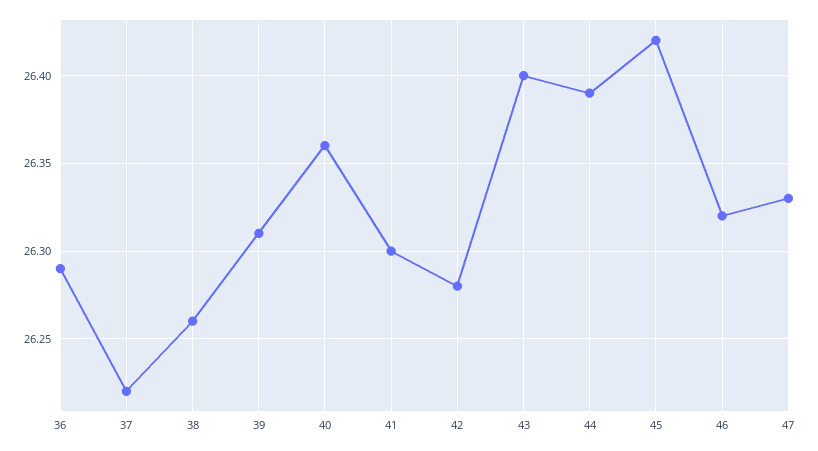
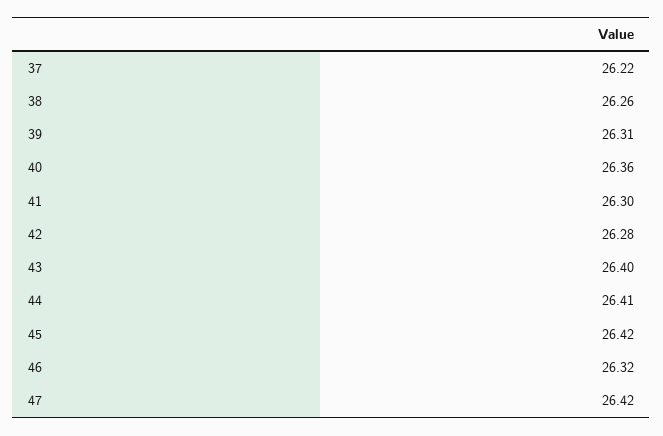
36: 26.29 -> none
44: 26.39 -> 26.41
47: 26.33 -> 26.42

